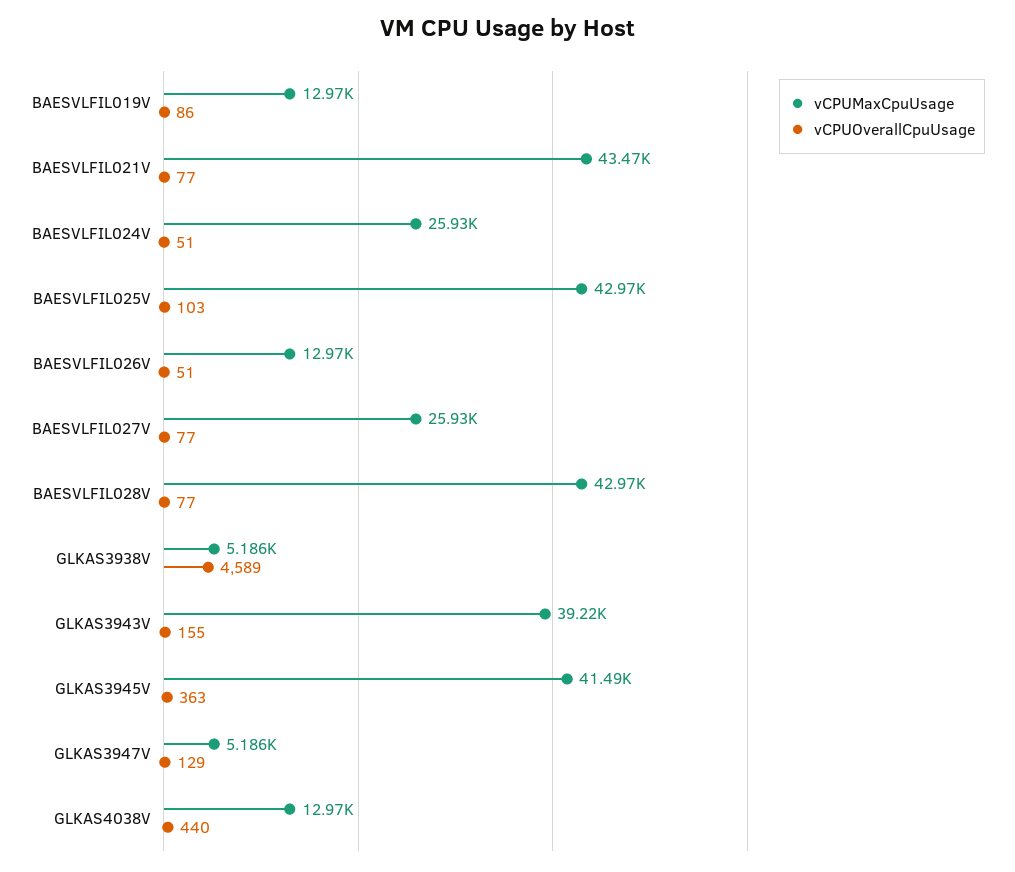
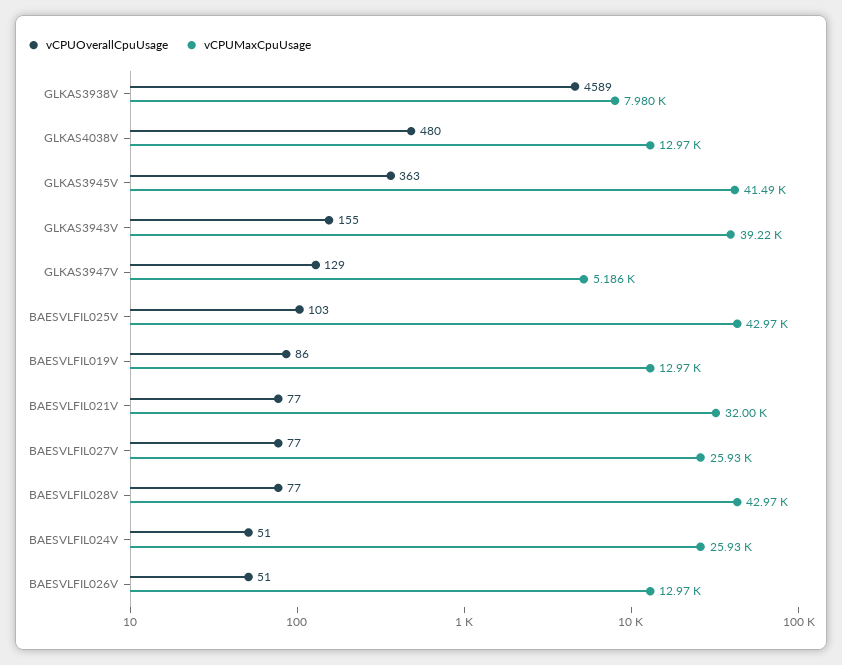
vCPUMaxCpuUsage, BAESVLFIL021V: 43470 -> 32000
vCPUMaxCpuUsage, GLKAS3938V: 5186 -> 7980
vCPUOverallCpuUsage, GLKAS4038V: 440 -> 480

